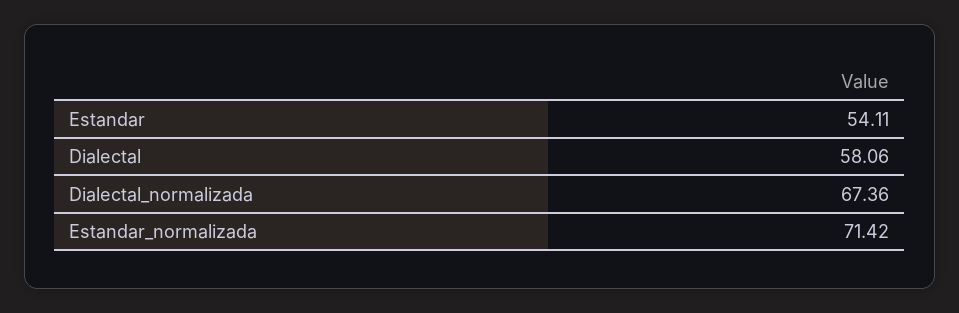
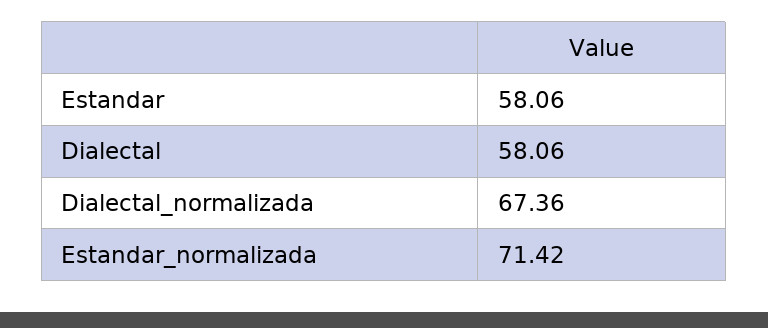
Estandar: 54.11 -> 58.06

